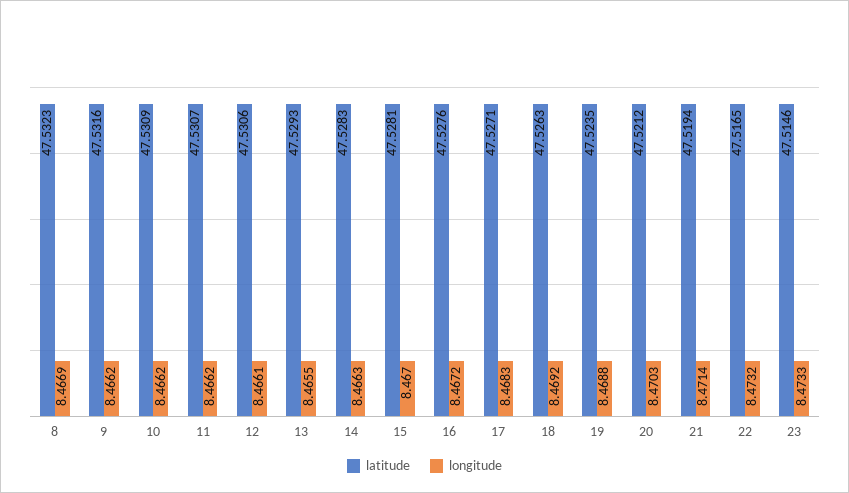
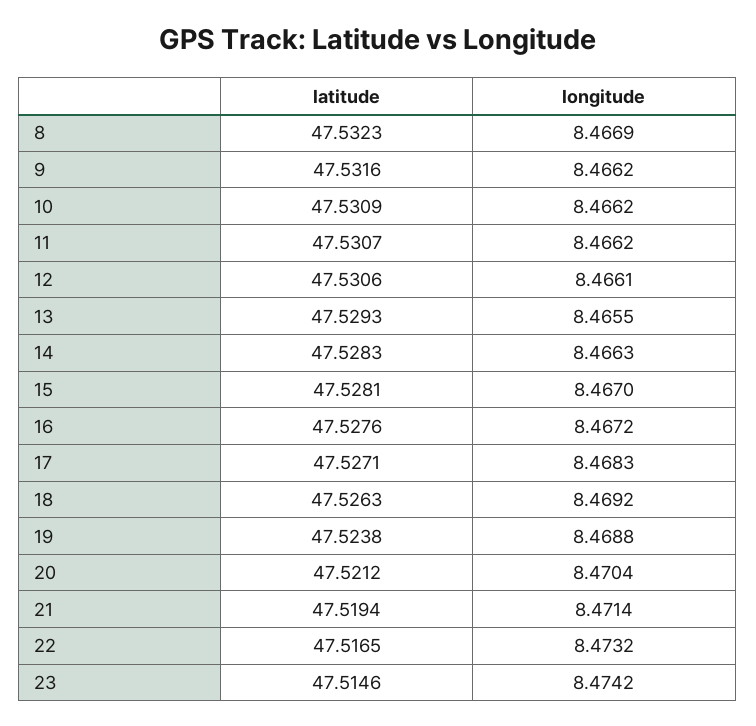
latitude, 19: 47.5235 -> 47.5238
longitude, 20: 8.4703 -> 8.4704
longitude, 23: 8.4733 -> 8.4742

